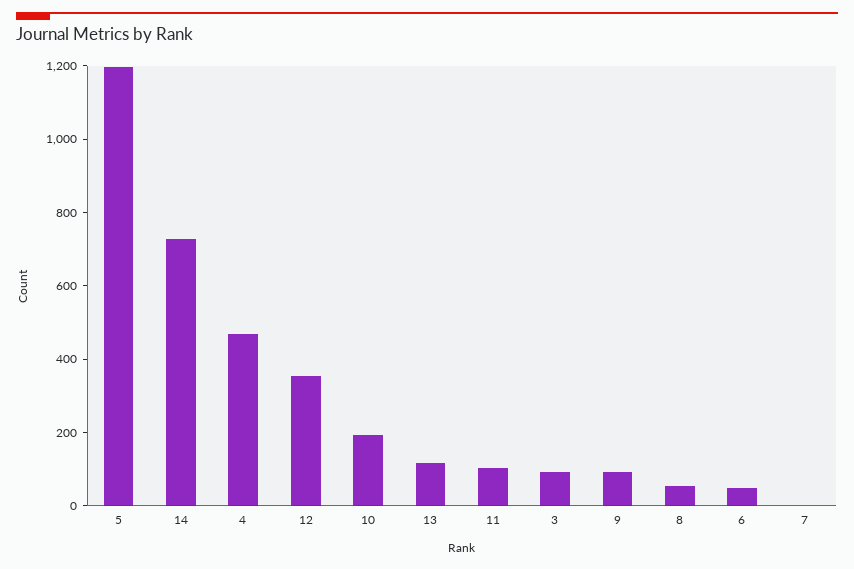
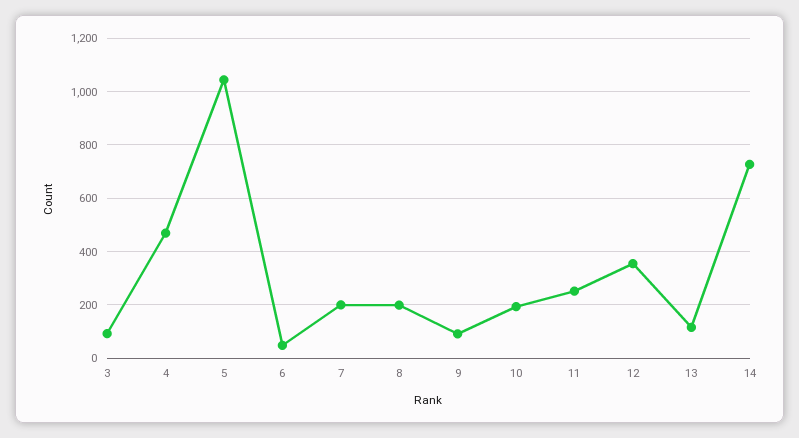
5: 1200 -> 1050
11: 100 -> 250
8: 50 -> 200
7: 0 -> 200

